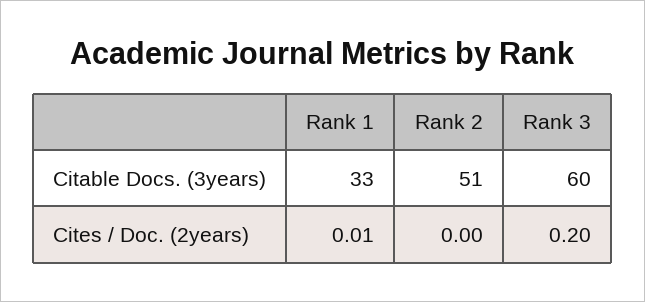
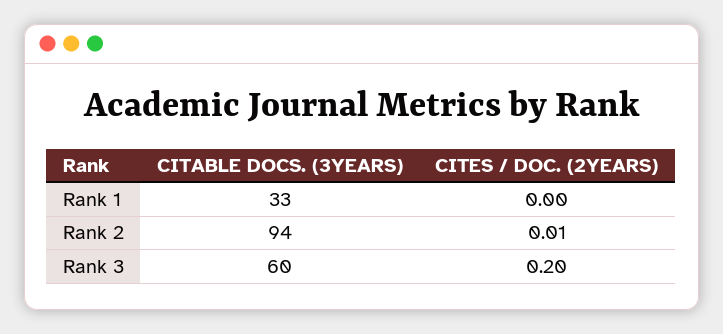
Rank 2, Citable Docs. (3years): 51 -> 94
Rank 1, Cites / Doc. (2years): 0.01 -> 0
Rank 2, Cites / Doc. (2years): 0 -> 0.01

